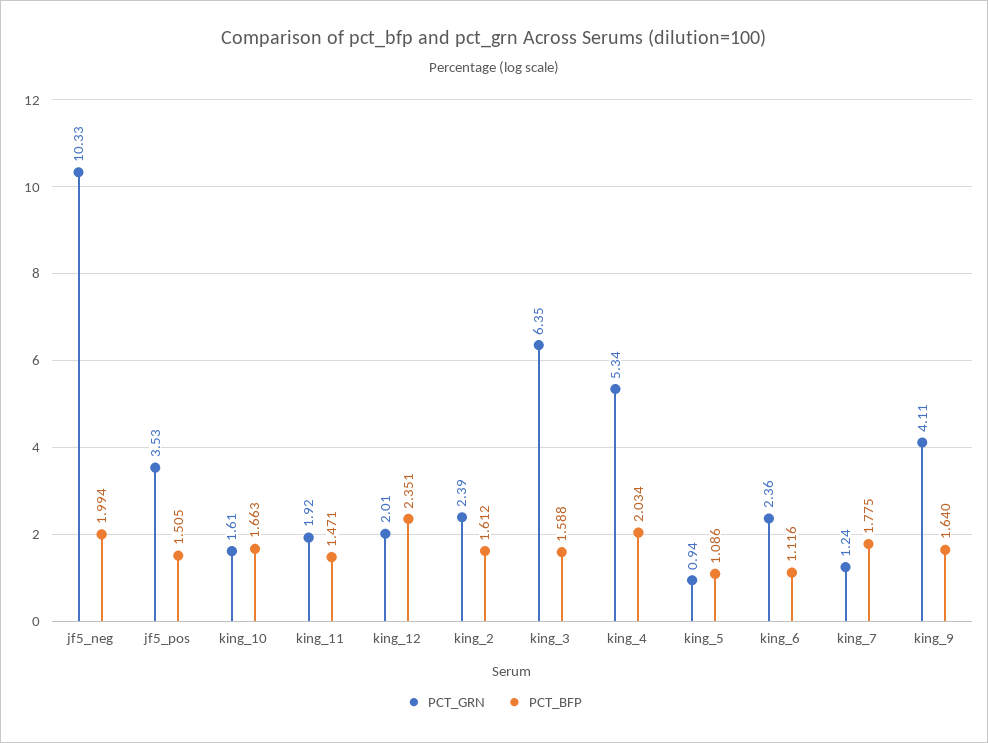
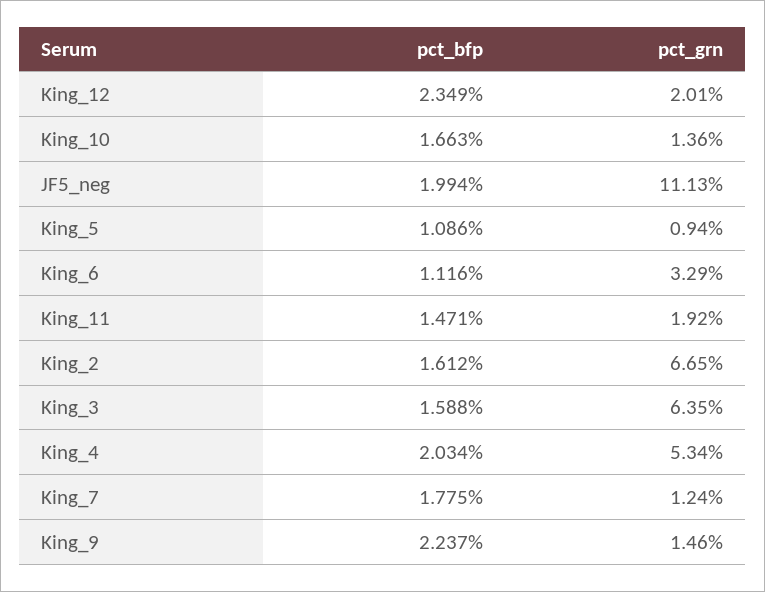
PCT_GRN, jf5_neg: 10.33 -> 11.13
PCT_GRN, jf5_pos: 3.53 -> none
PCT_BFP, jf5_pos: 1.505 -> none
PCT_GRN, king_10: 1.61 -> 1.36
PCT_BFP, king_12: 2.351 -> 2.349
PCT_GRN, king_2: 2.39 -> 6.65
PCT_GRN, king_6: 2.36 -> 3.29
PCT_GRN, king_9: 4.11 -> 1.46
PCT_BFP, king_9: 1.64 -> 2.237

